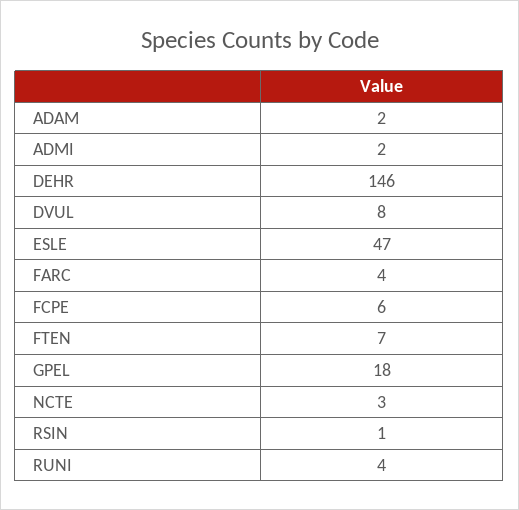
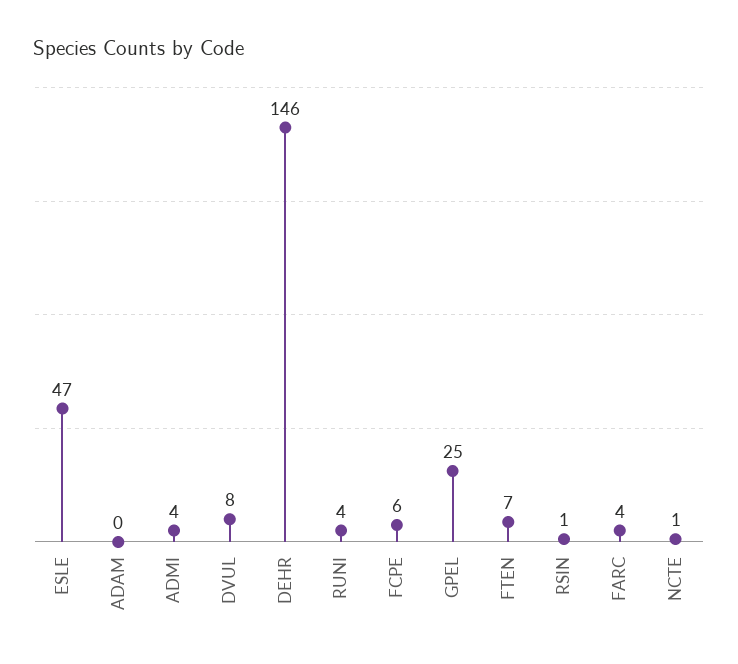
ADAM: 2 -> 0
ADMI: 2 -> 4
GPEL: 18 -> 25
NCTE: 3 -> 1

